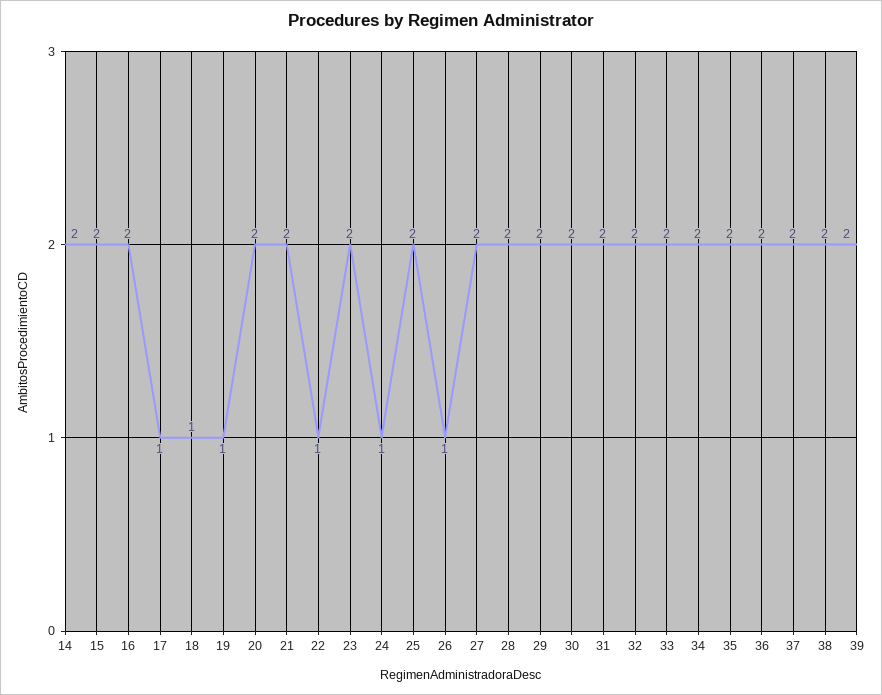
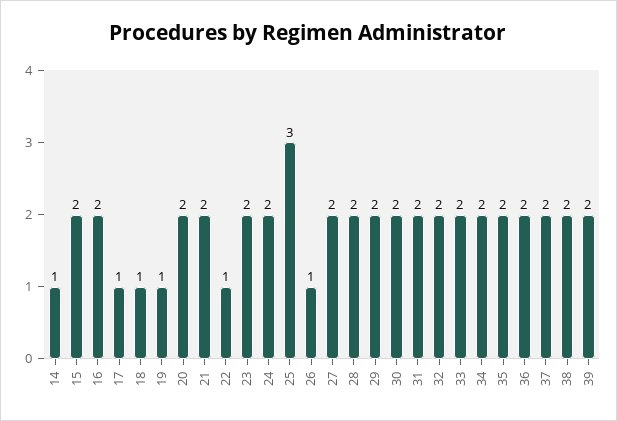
14: 2 -> 1
24: 1 -> 2
25: 2 -> 3

